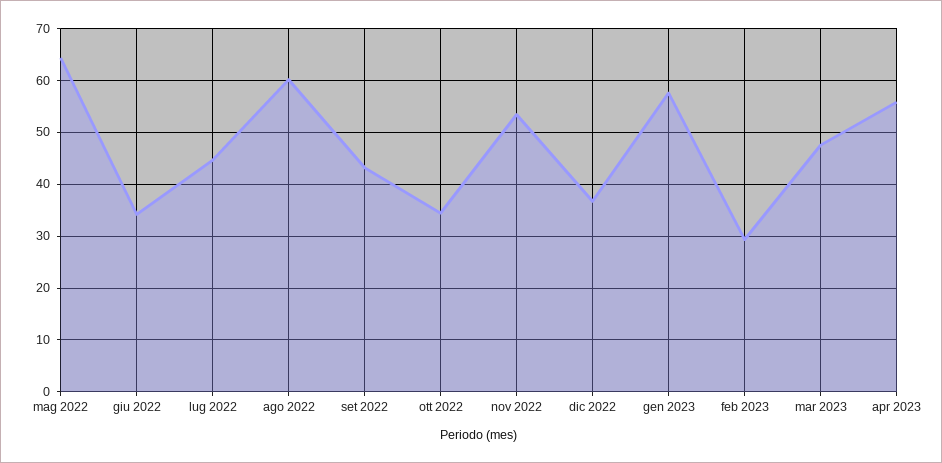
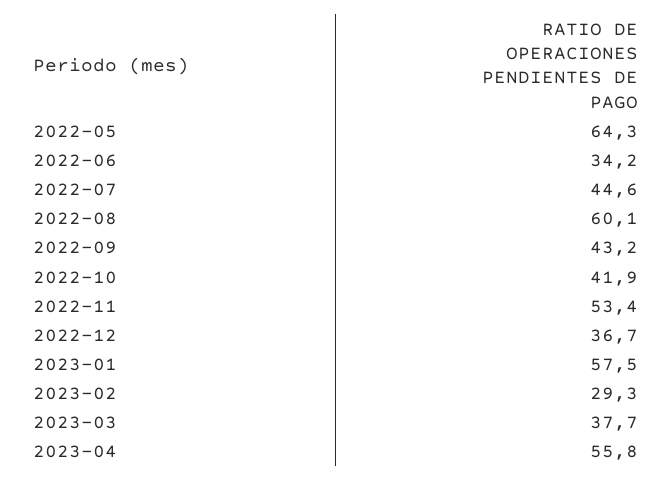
ott 2022: 34 -> 41.9
mar 2023: 48 -> 37.7

